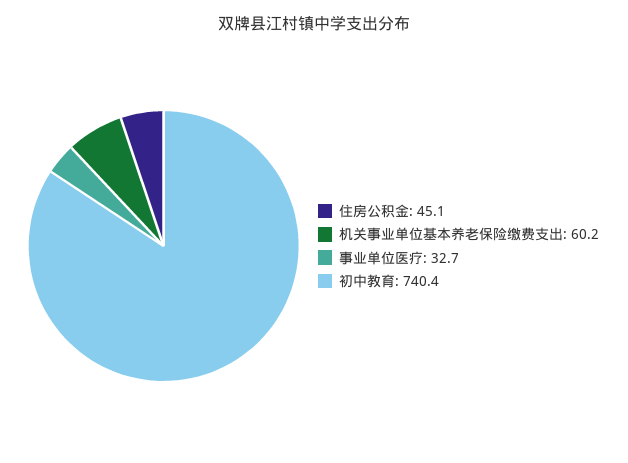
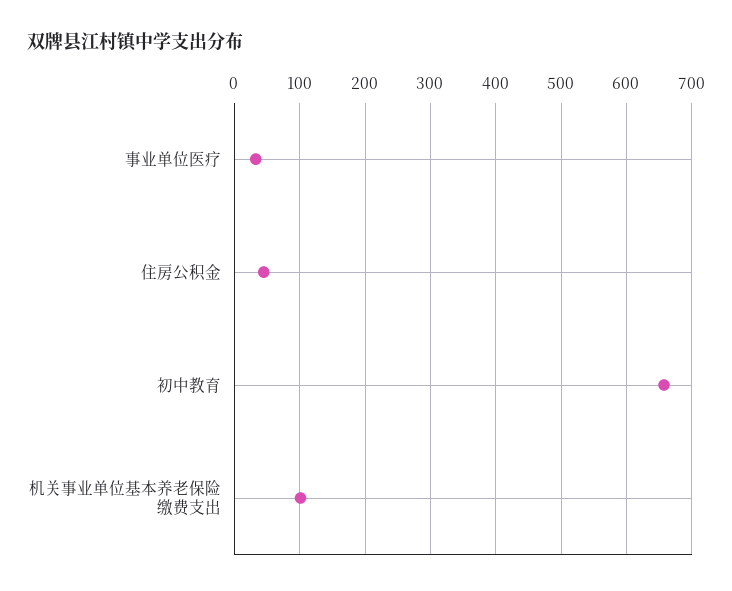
机关事业单位基本养老保险缴费支出: 60.2 -> 100
初中教育: 740.4 -> 660

